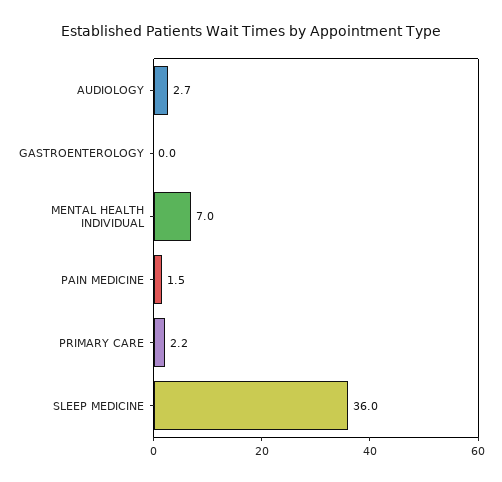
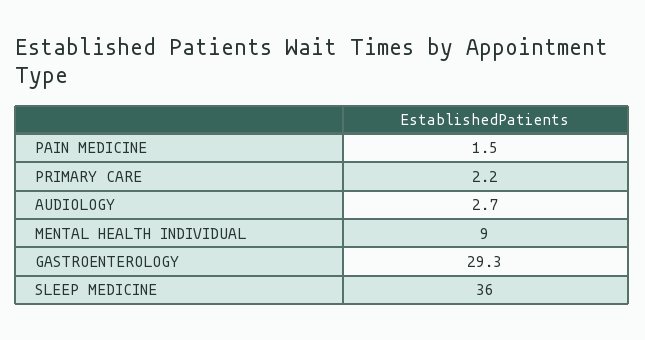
GASTROENTEROLOGY: 0 -> 29.3
MENTAL HEALTH INDIVIDUAL: 7 -> 9

